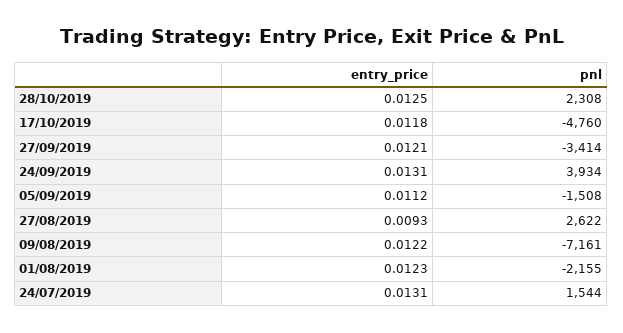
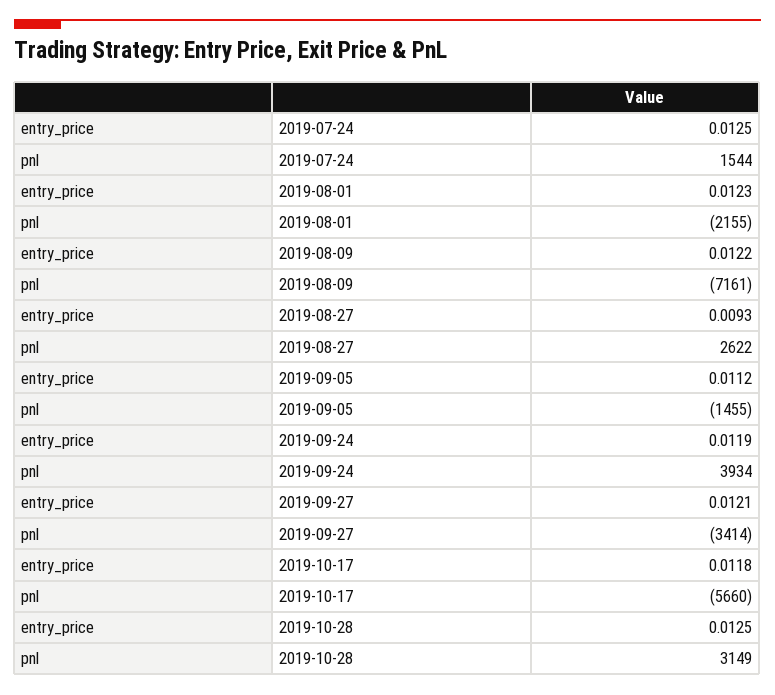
pnl, 28/10/2019: 2308 -> 3149
pnl, 17/10/2019: -4760 -> -5660
entry_price, 24/09/2019: 0.0131 -> 0.0119
pnl, 05/09/2019: -1508 -> -1455
entry_price, 24/07/2019: 0.0131 -> 0.0125

